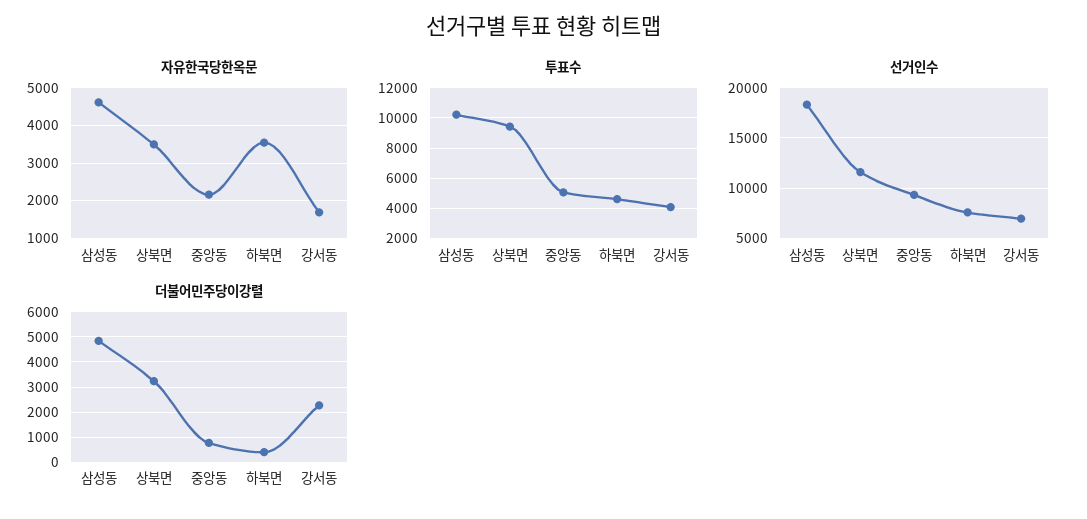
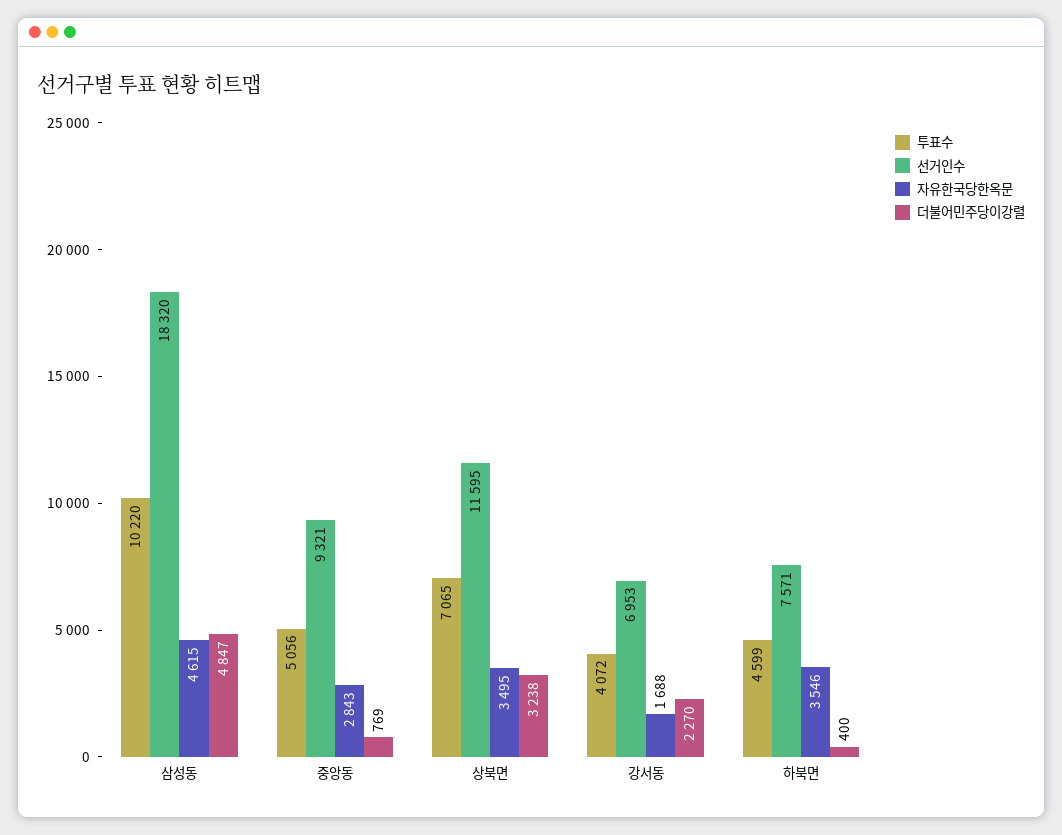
자유한국당한옥문, 중앙동: 2200 -> 2843
투표수, 상북면: 9500 -> 7065

